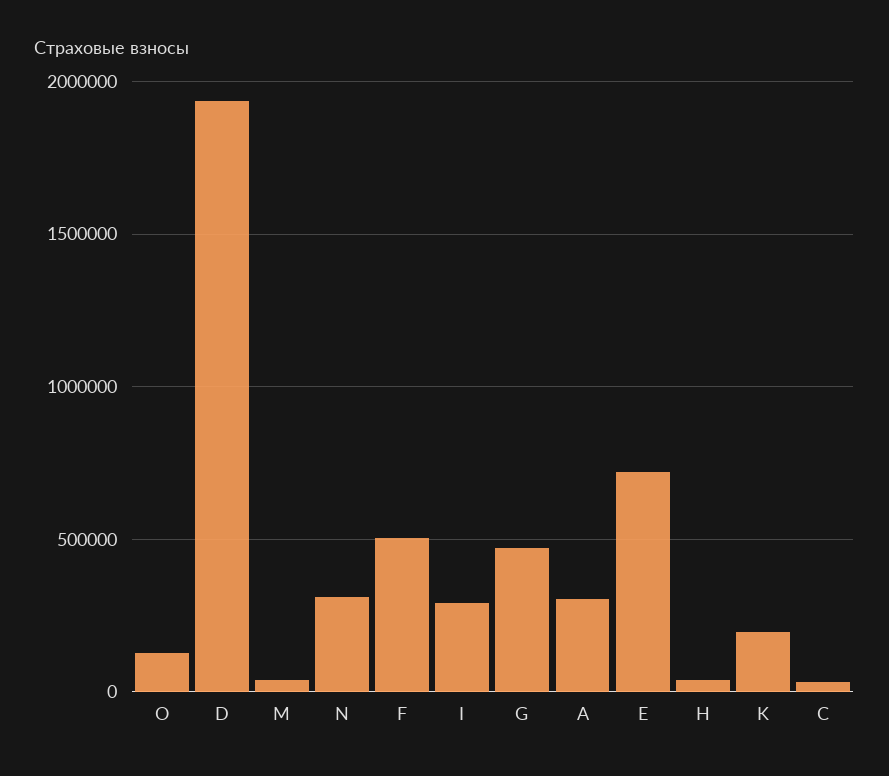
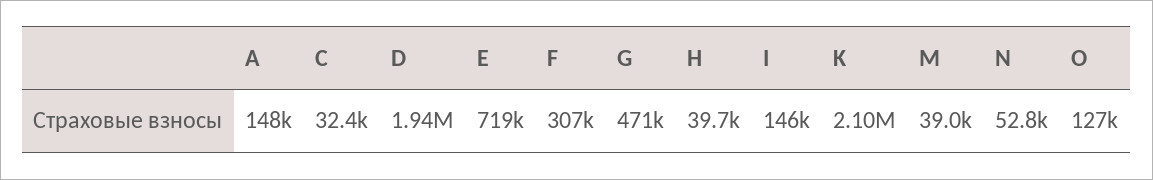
N: 300000 -> 52800
F: 500000 -> 307000
I: 300000 -> 146000
A: 300000 -> 148000
K: 200000 -> 2100000

